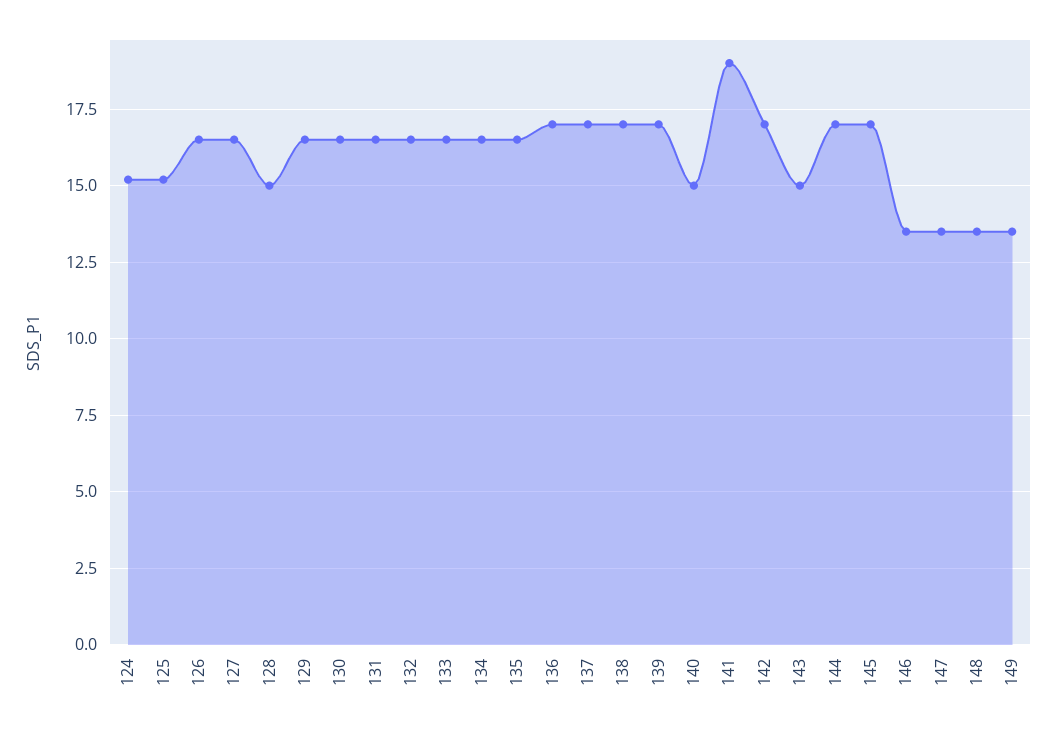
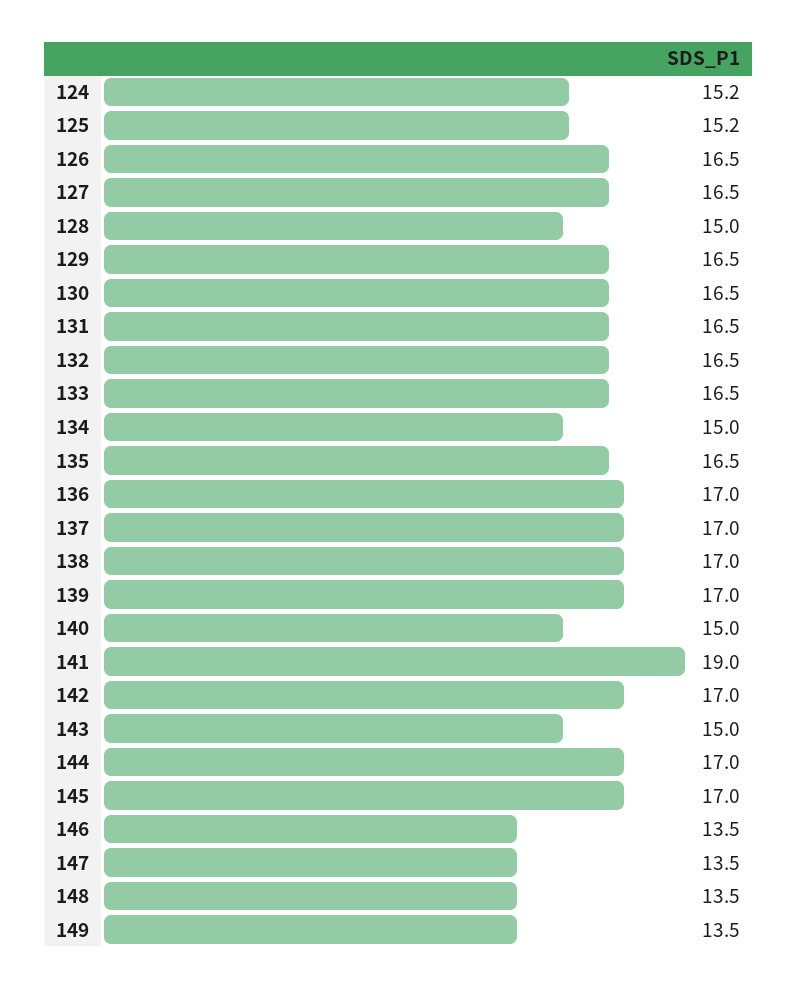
134: 16.5 -> 15

